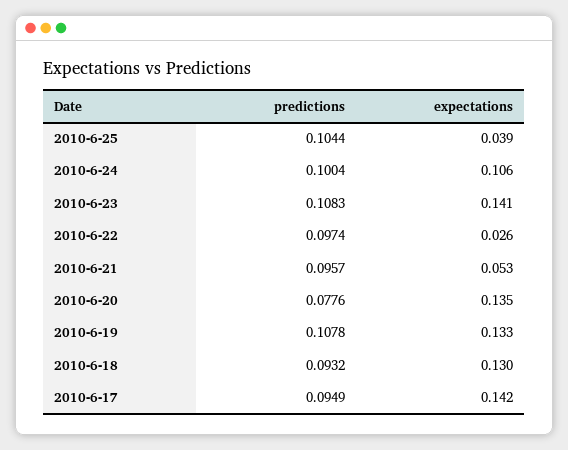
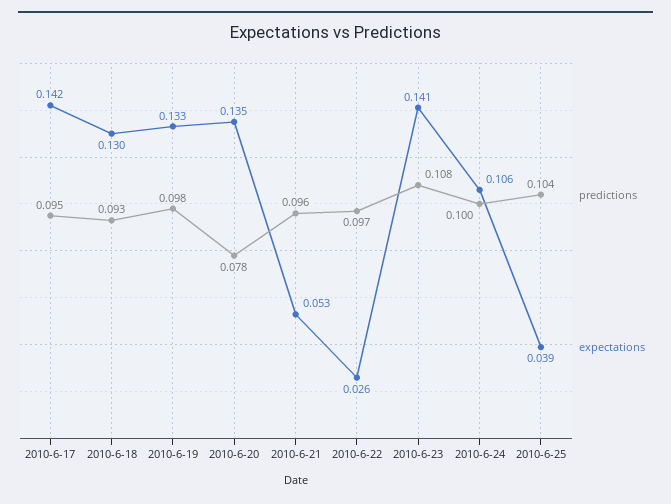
predictions, 2010-6-19: 0.1078 -> 0.098

